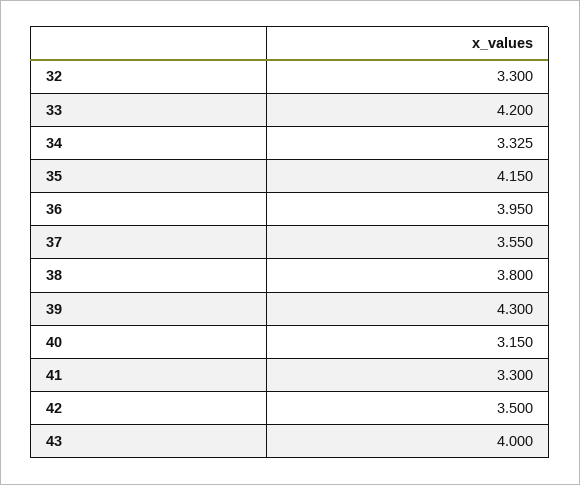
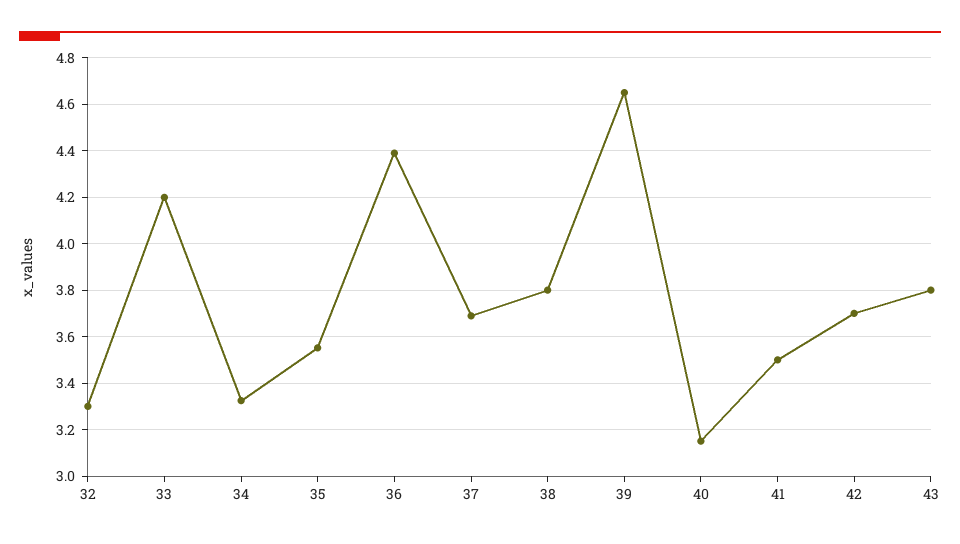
35: 4.15 -> 3.55
36: 3.95 -> 4.4
37: 3.55 -> 3.7
39: 4.3 -> 4.65
41: 3.3 -> 3.5
42: 3.5 -> 3.7
43: 4 -> 3.8

